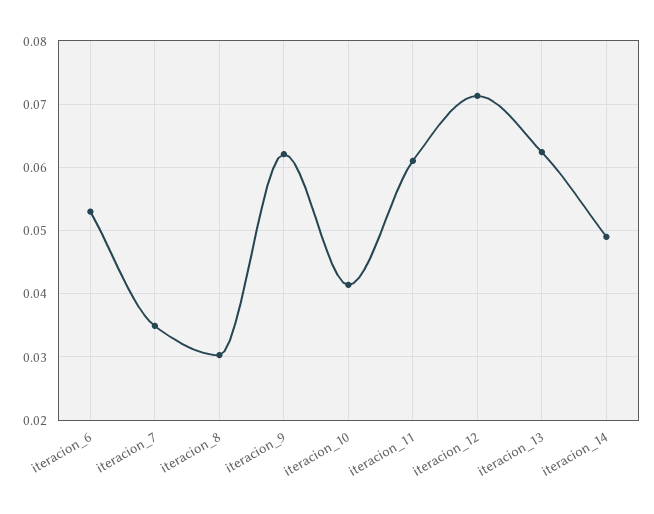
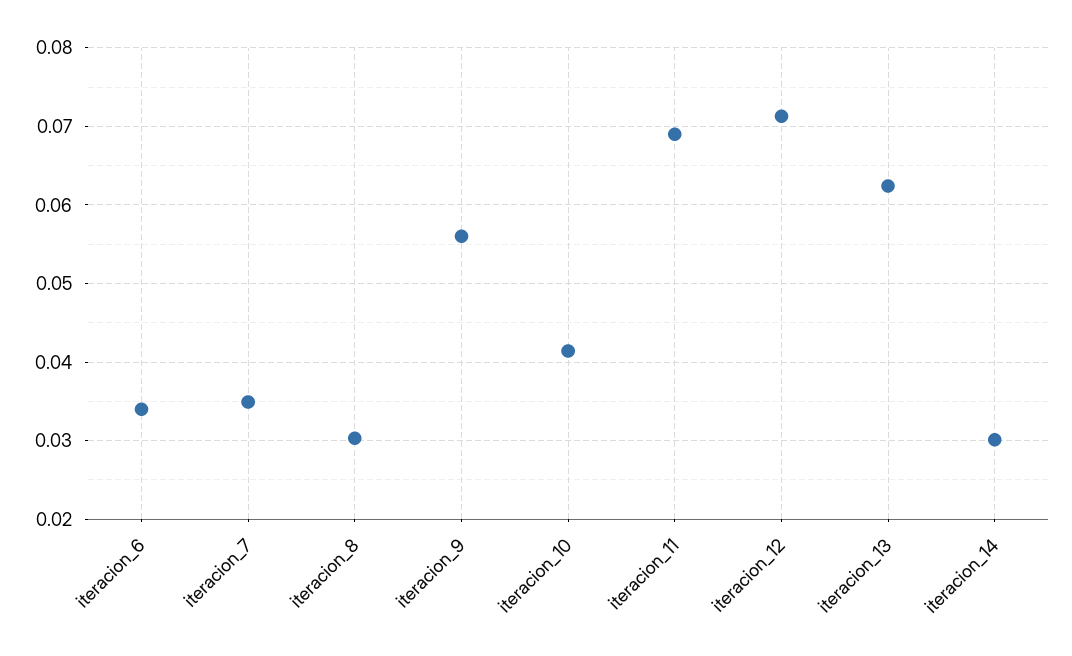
iteracion_6: 0.053 -> 0.034
iteracion_9: 0.062 -> 0.056
iteracion_11: 0.061 -> 0.069
iteracion_14: 0.049 -> 0.03

